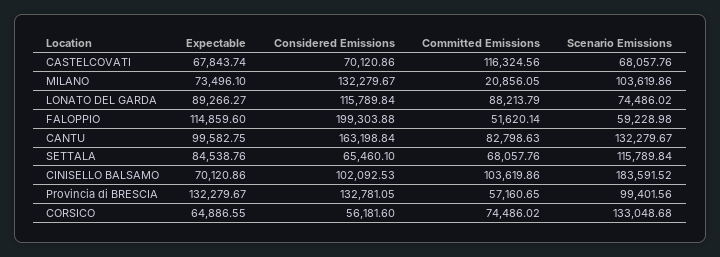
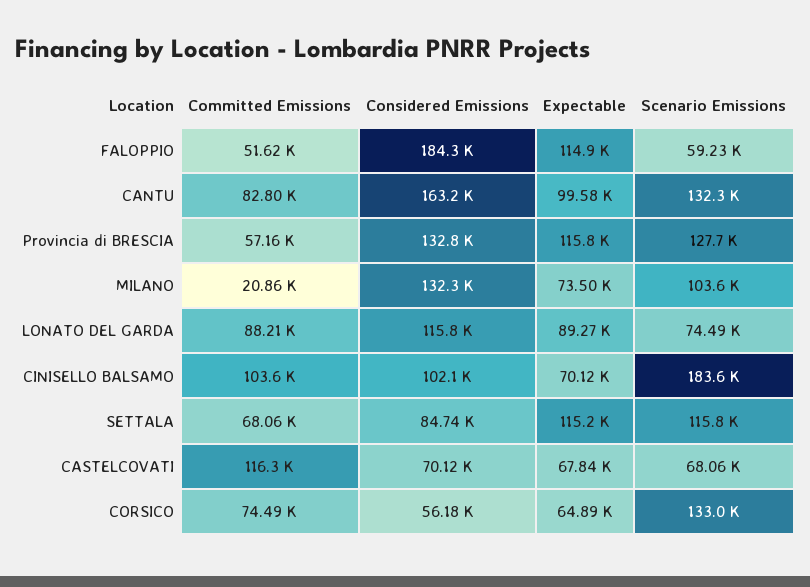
Considered Emissions, FALOPPIO: 199303.88 -> 184300
Expectable, SETTALA: 84538.76 -> 115200
Considered Emissions, SETTALA: 65460.1 -> 84740
Expectable, Provincia di BRESCIA: 132279.67 -> 115800
Scenario Emissions, Provincia di BRESCIA: 99401.56 -> 127700

